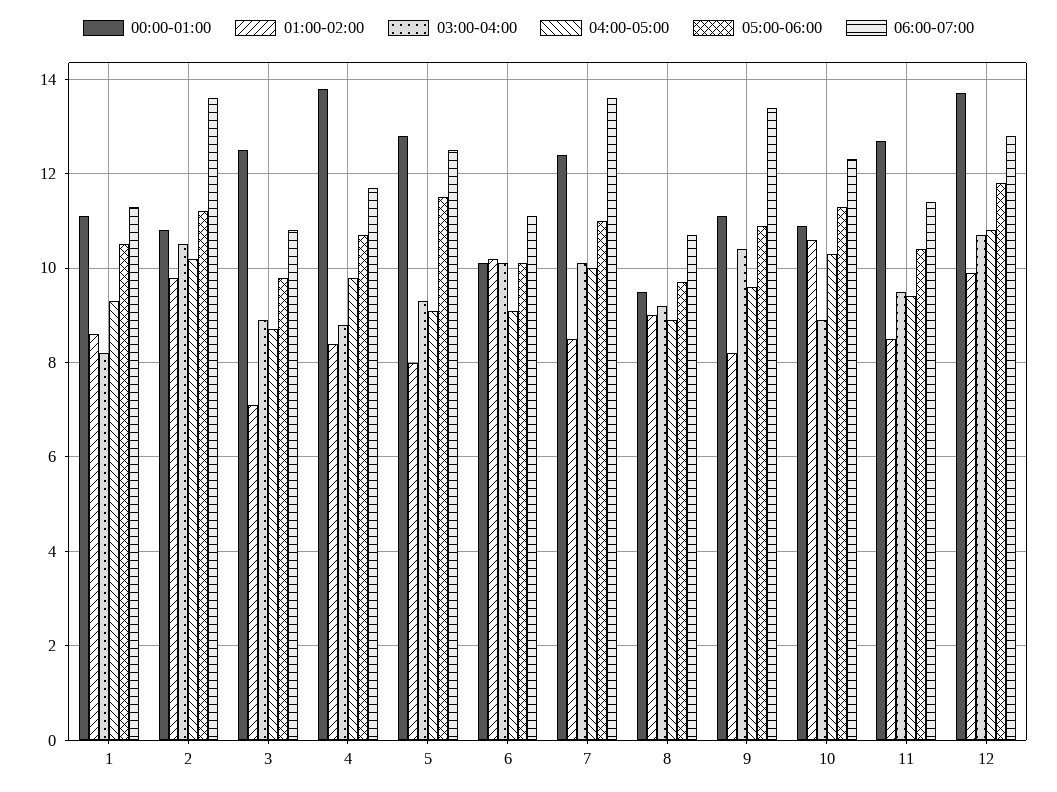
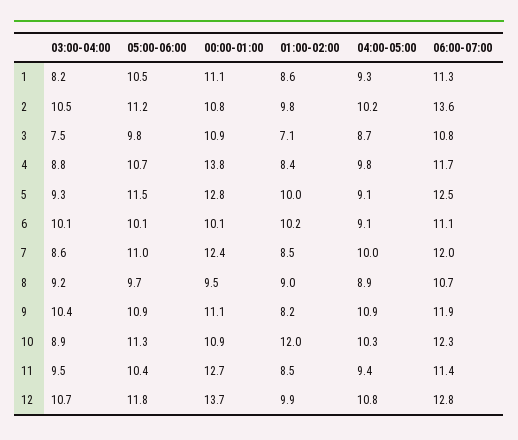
00:00-01:00, 3: 12.5 -> 10.9
03:00-04:00, 3: 9 -> 7.5
01:00-02:00, 5: 8 -> 10
03:00-04:00, 7: 10 -> 8.6
06:00-07:00, 7: 13.5 -> 12
04:00-05:00, 9: 9.5 -> 10.9
06:00-07:00, 9: 13.5 -> 11.9
01:00-02:00, 10: 10.5 -> 12

